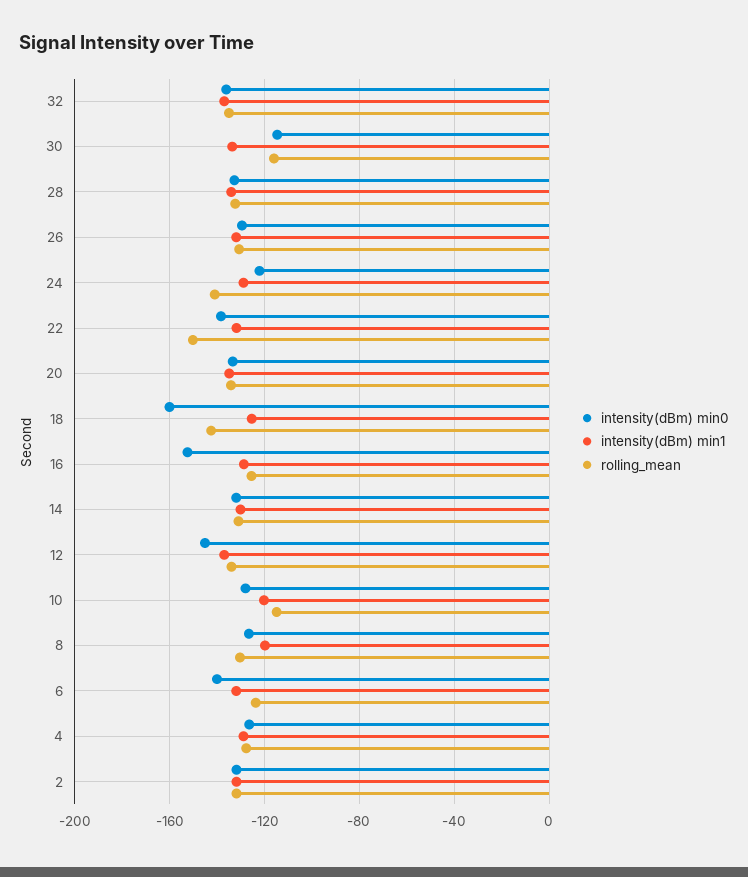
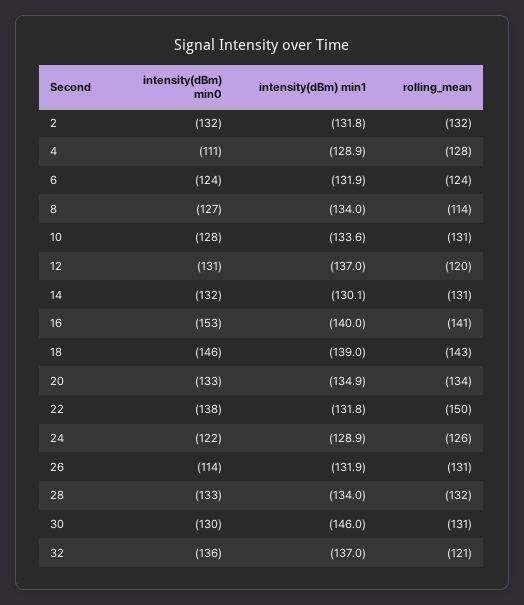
rolling_mean, 32: -135 -> -121
intensity(dBm) min0, 30: -115 -> -130
intensity(dBm) min1, 30: -135 -> -146
rolling_mean, 30: -115 -> -131
intensity(dBm) min0, 26: -130 -> -114
rolling_mean, 24: -140 -> -126
intensity(dBm) min0, 18: -160 -> -146
intensity(dBm) min1, 18: -125 -> -139
intensity(dBm) min1, 16: -130 -> -140
rolling_mean, 16: -125 -> -141
intensity(dBm) min0, 12: -145 -> -131
rolling_mean, 12: -135 -> -120
intensity(dBm) min1, 10: -120 -> -133.6
rolling_mean, 10: -115 -> -131
intensity(dBm) min1, 8: -120 -> -134
rolling_mean, 8: -130 -> -114
intensity(dBm) min0, 6: -140 -> -124
intensity(dBm) min0, 4: -125 -> -111

